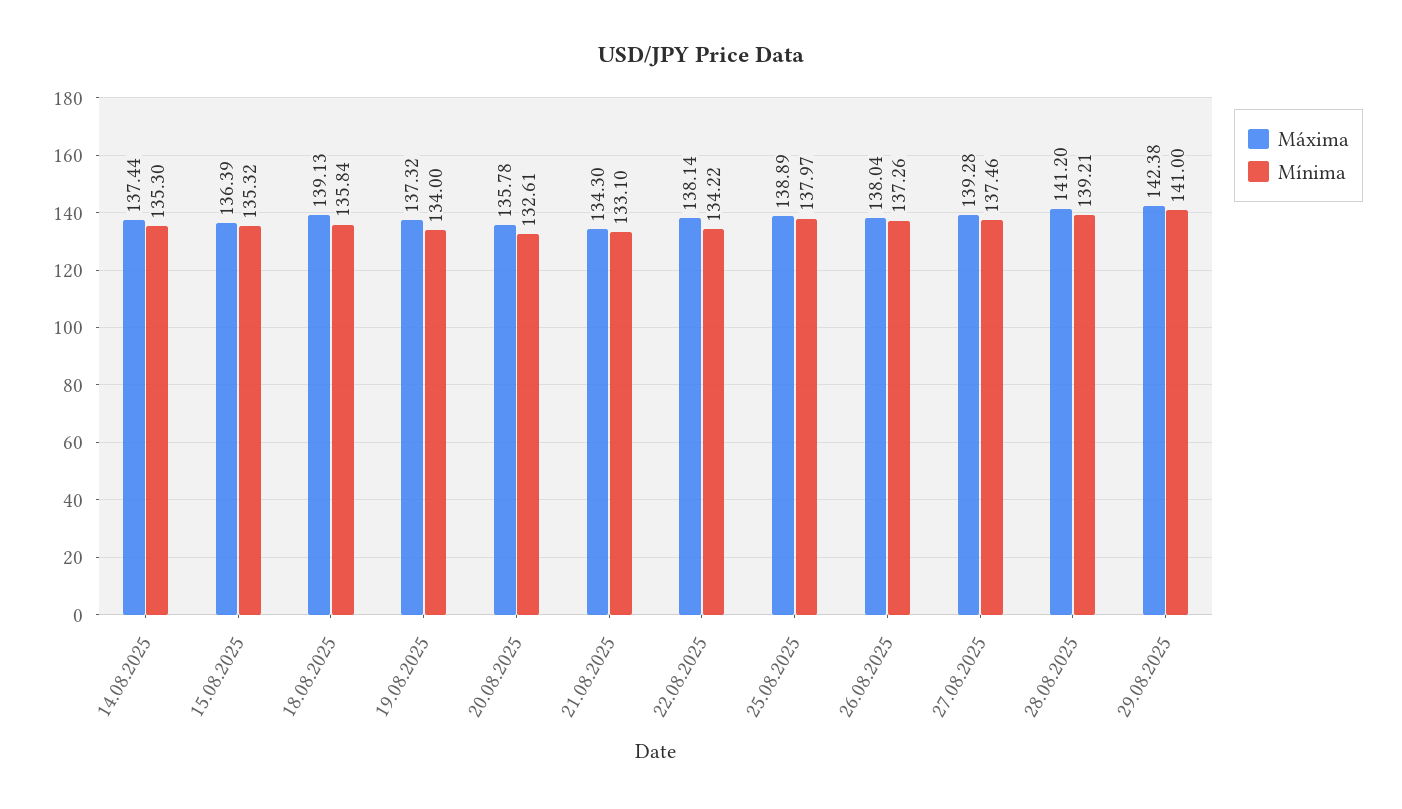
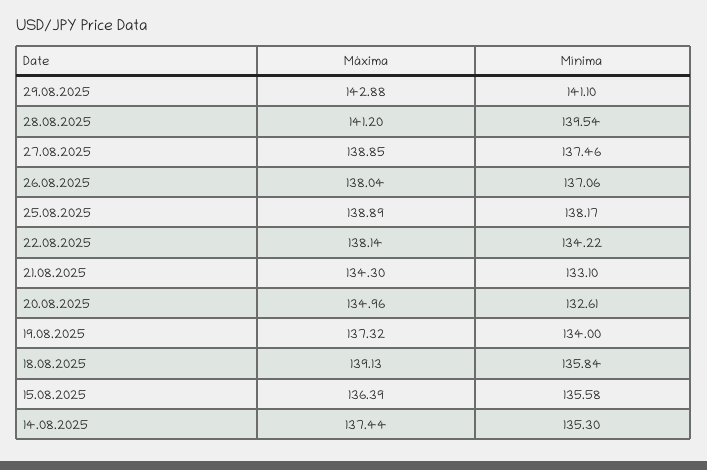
Mínima, 15.08.2025: 135.32 -> 135.58
Máxima, 20.08.2025: 135.78 -> 134.96
Mínima, 25.08.2025: 137.97 -> 138.17
Mínima, 26.08.2025: 137.26 -> 137.06
Máxima, 27.08.2025: 139.28 -> 138.85
Mínima, 28.08.2025: 139.21 -> 139.54
Máxima, 29.08.2025: 142.38 -> 142.88
Mínima, 29.08.2025: 141 -> 141.1

